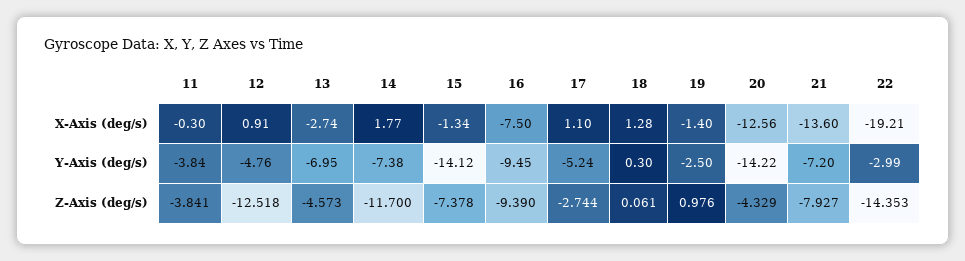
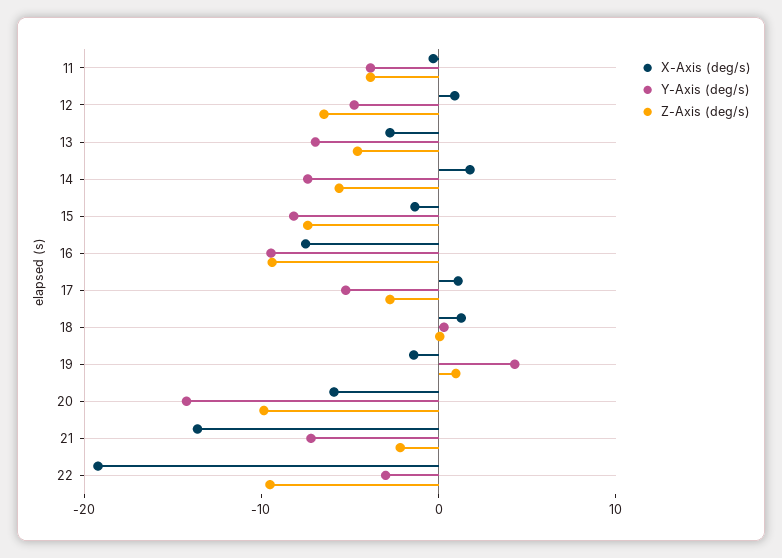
X-Axis (deg/s), 20: -12.56 -> -6
Y-Axis (deg/s), 15: -14.12 -> -8
Y-Axis (deg/s), 19: -2.5 -> 4
Z-Axis (deg/s), 12: -12.518 -> -6
Z-Axis (deg/s), 14: -11.7 -> -6
Z-Axis (deg/s), 20: -4.329 -> -10
Z-Axis (deg/s), 21: -7.927 -> -2
Z-Axis (deg/s), 22: -14.353 -> -10

